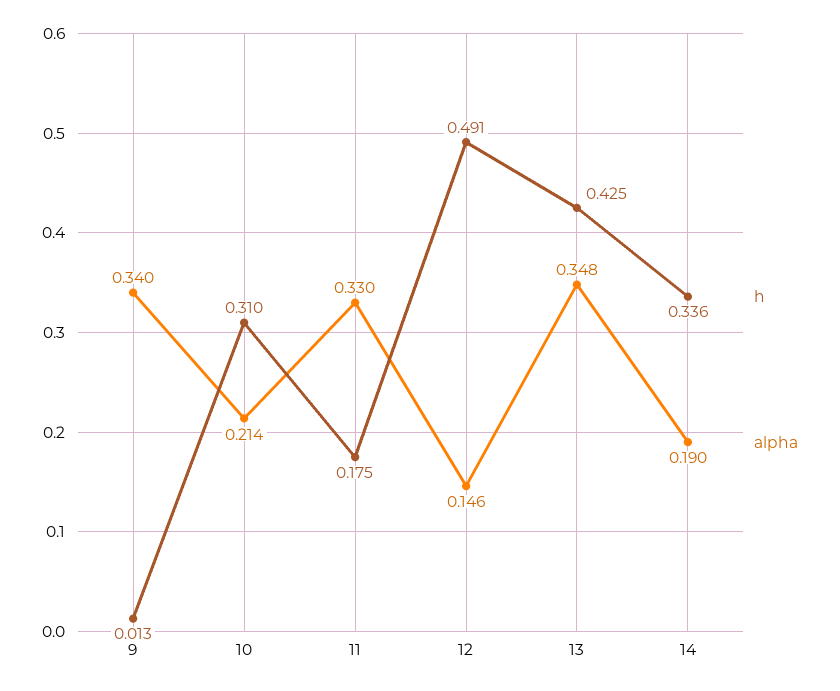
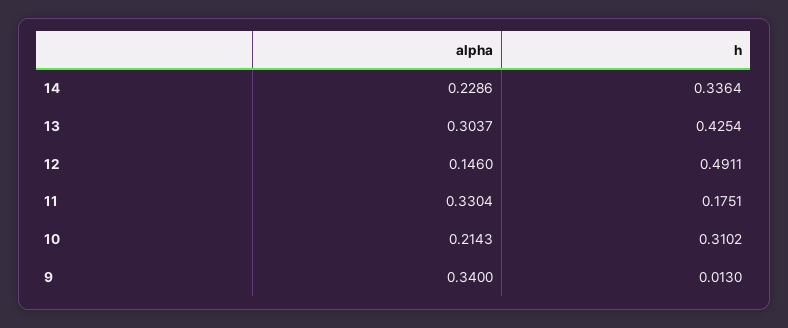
alpha, 13: 0.348 -> 0.3037
alpha, 14: 0.19 -> 0.2286

